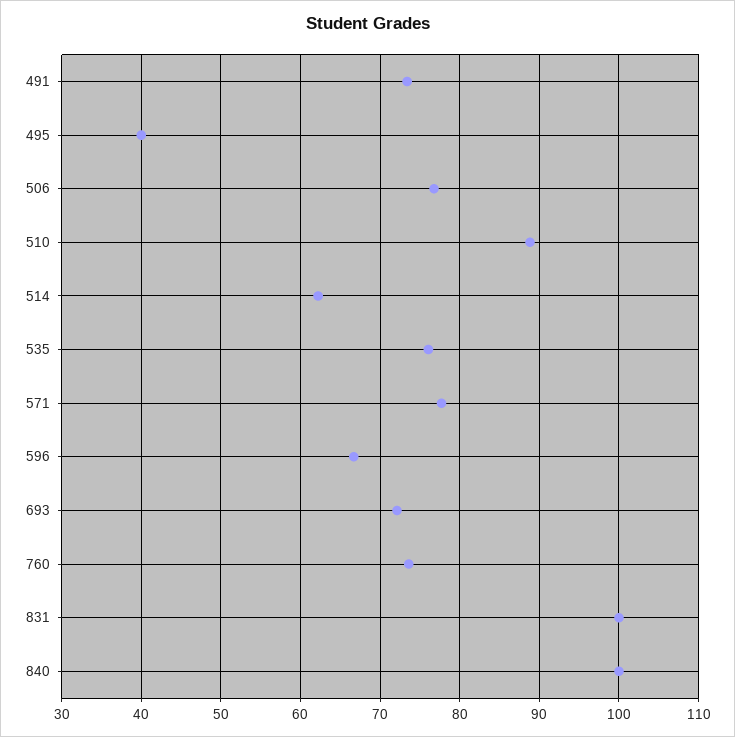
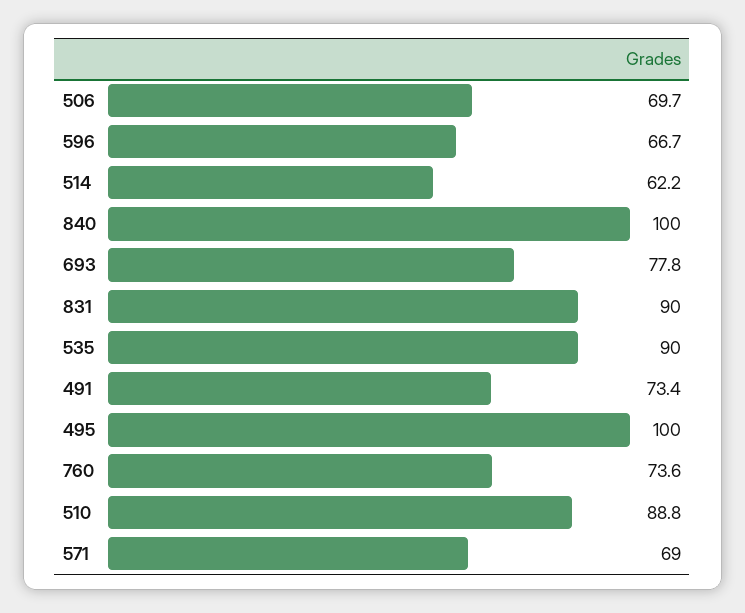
495: 40 -> 100
506: 77 -> 69.7
535: 76 -> 90
571: 78 -> 69
693: 72 -> 77.8
831: 100 -> 90

